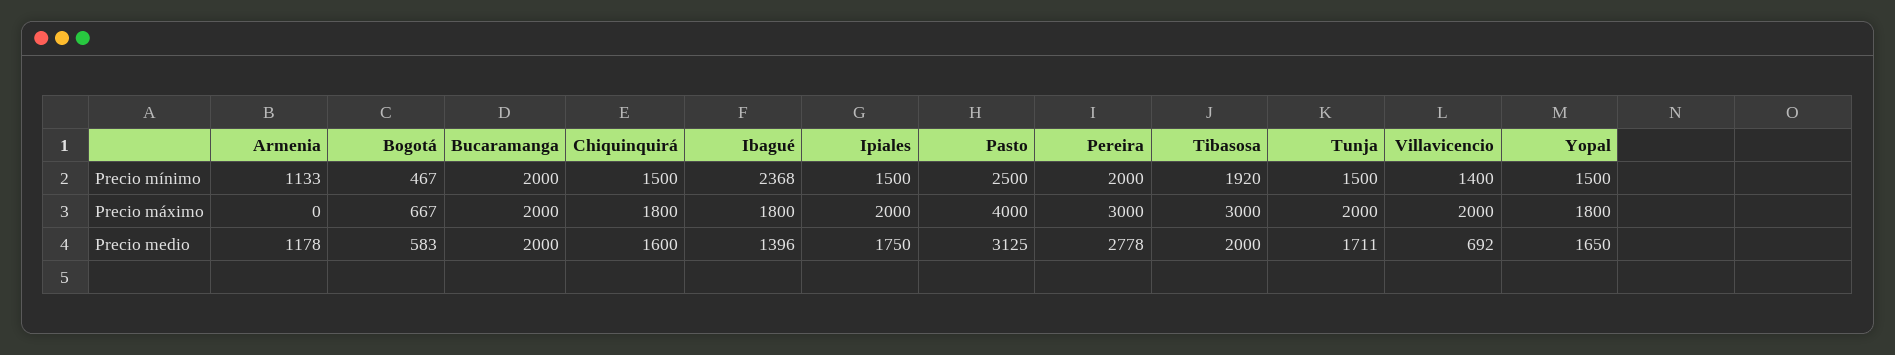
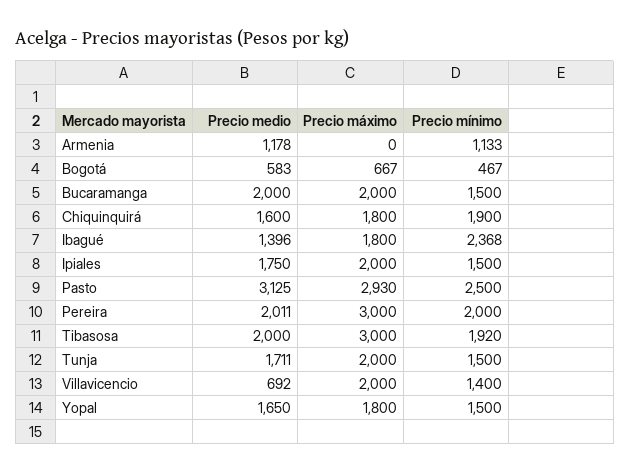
Bucaramanga, Precio mínimo: 2000 -> 1500
Chiquinquirá, Precio mínimo: 1500 -> 1900
Pasto, Precio máximo: 4000 -> 2930
Pereira, Precio medio: 2778 -> 2011

